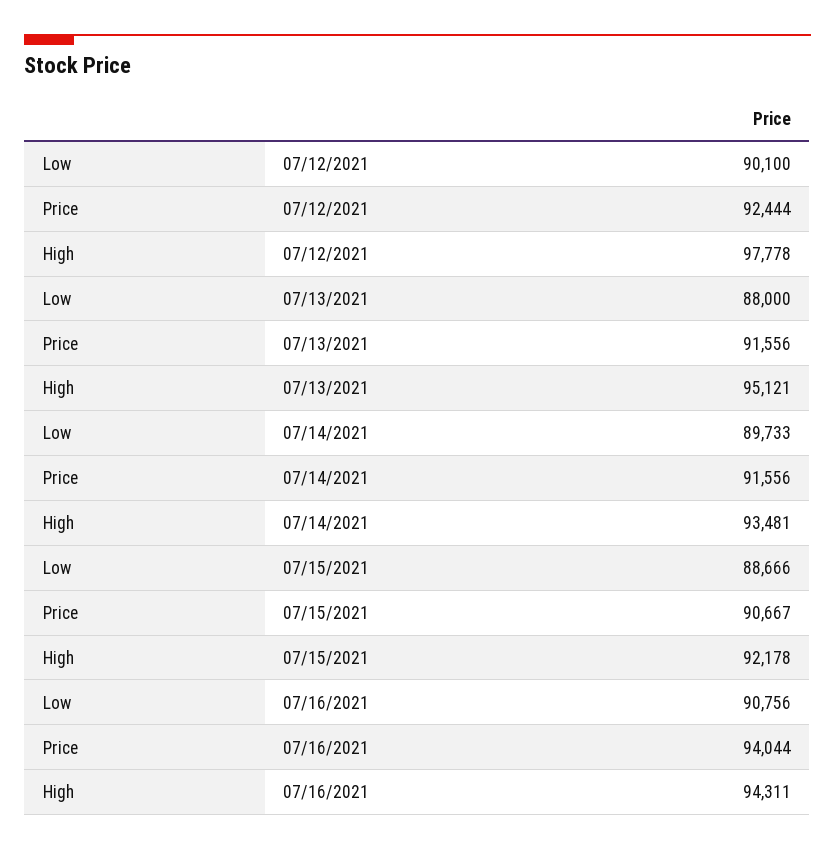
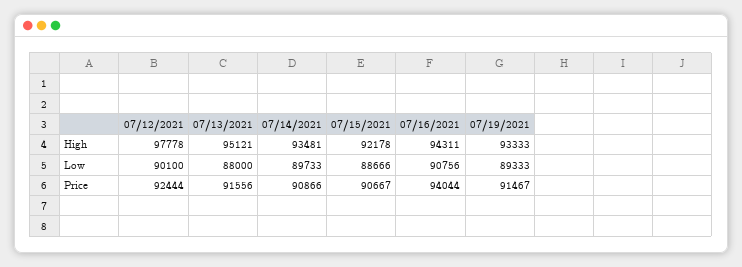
Price, 07/14/2021: 91556 -> 90866
High, 07/19/2021: none -> 93333
Low, 07/19/2021: none -> 89333
Price, 07/19/2021: none -> 91467

